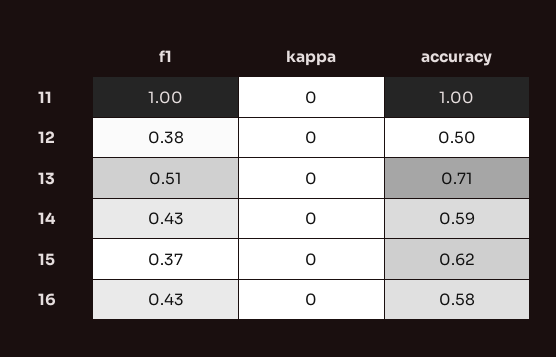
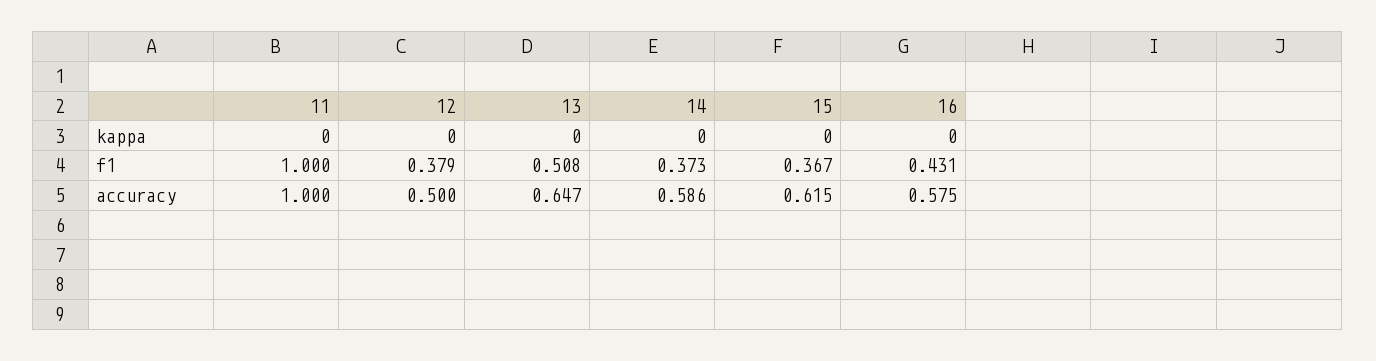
accuracy, 13: 0.71 -> 0.647
f1, 14: 0.43 -> 0.373

